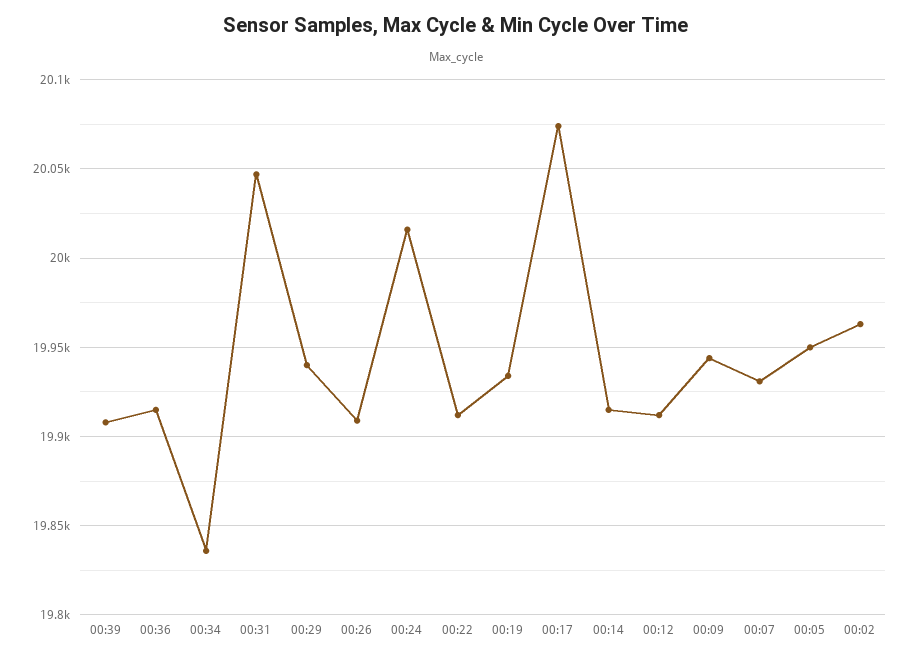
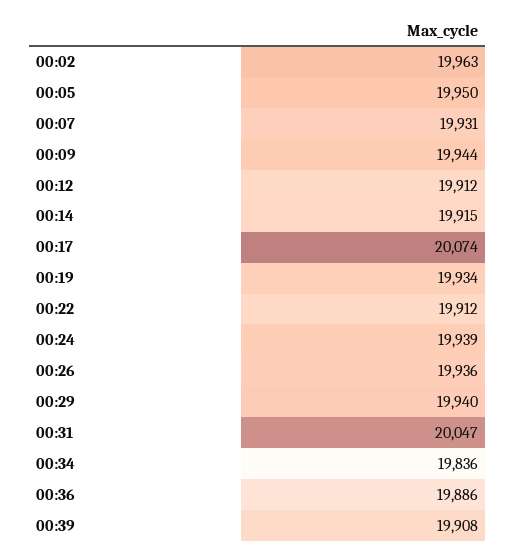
00:36: 19915 -> 19886
00:26: 19910 -> 19936
00:24: 20015 -> 19939

